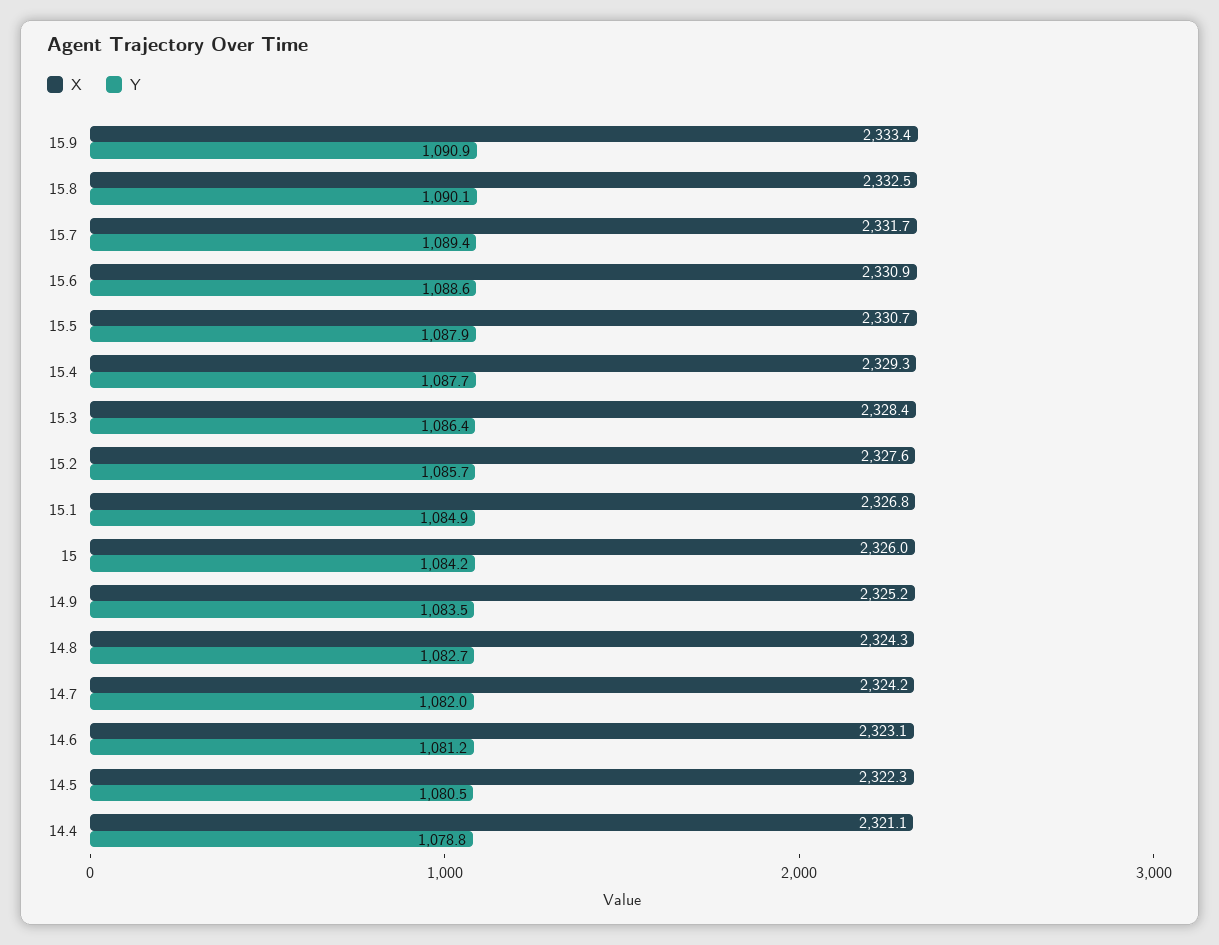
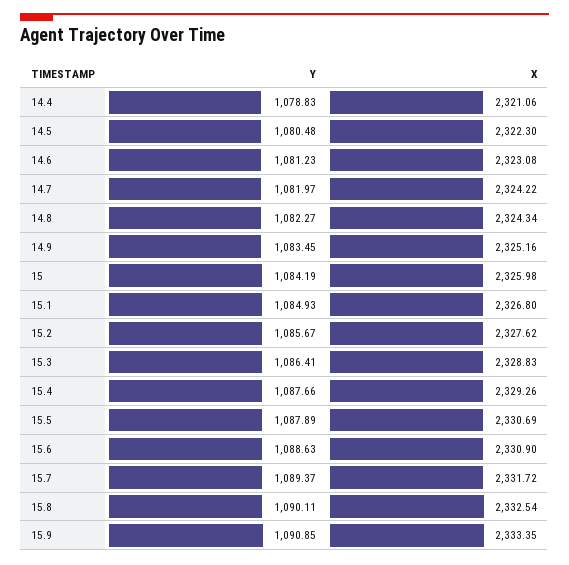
X, 15.3: 2328.4 -> 2328.83
Y, 14.8: 1082.7 -> 1082.27

